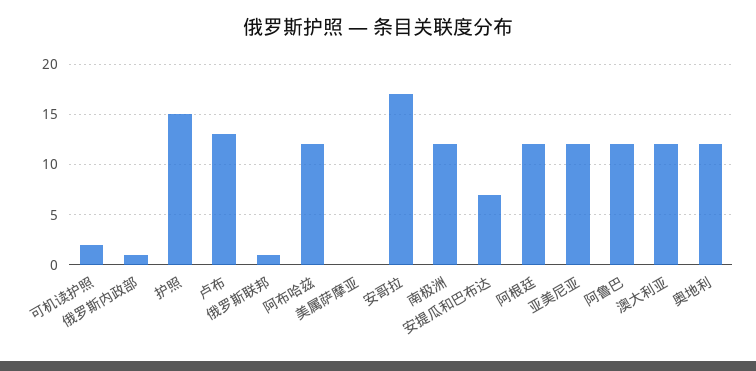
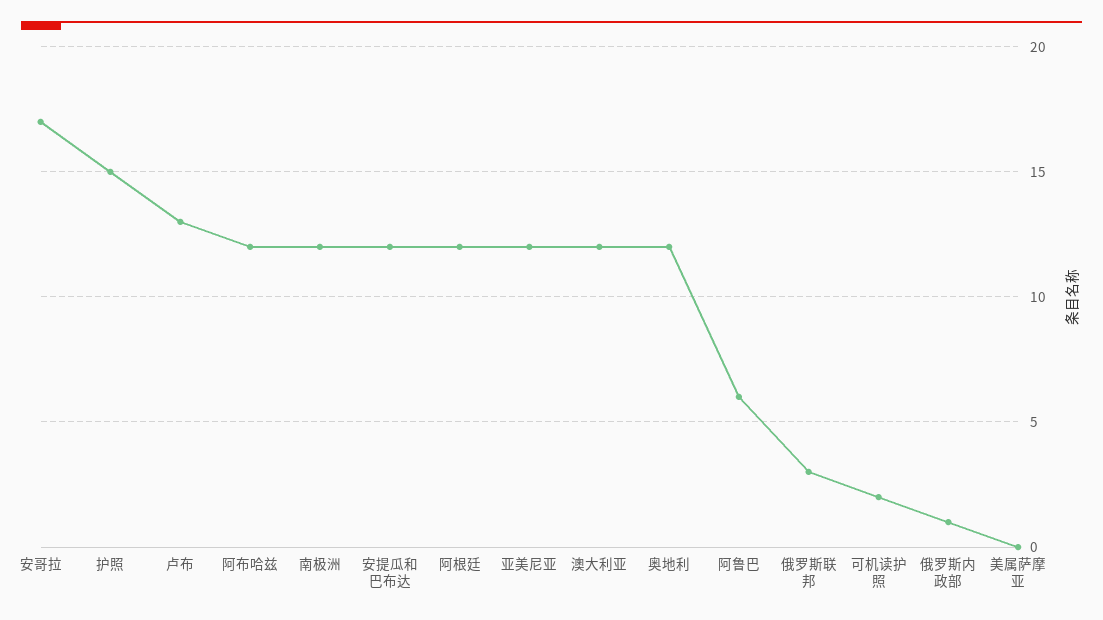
俄罗斯联邦: 1 -> 3
安提瓜和巴布达: 7 -> 12
阿鲁巴: 12 -> 6

